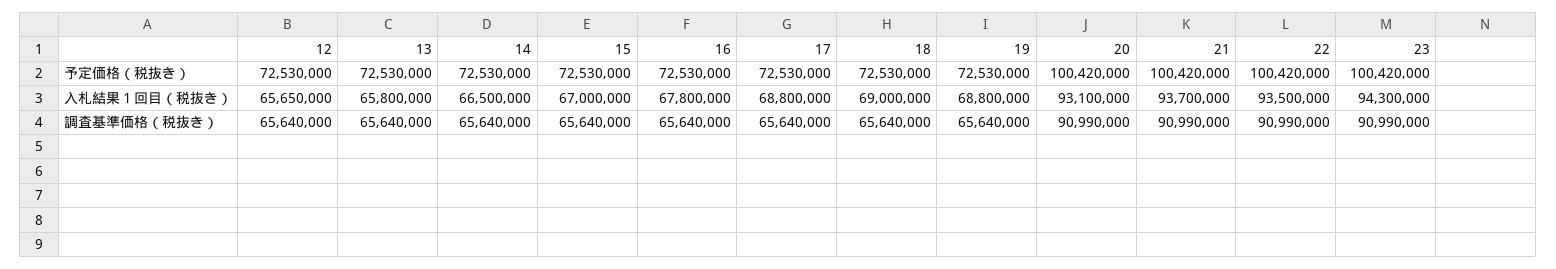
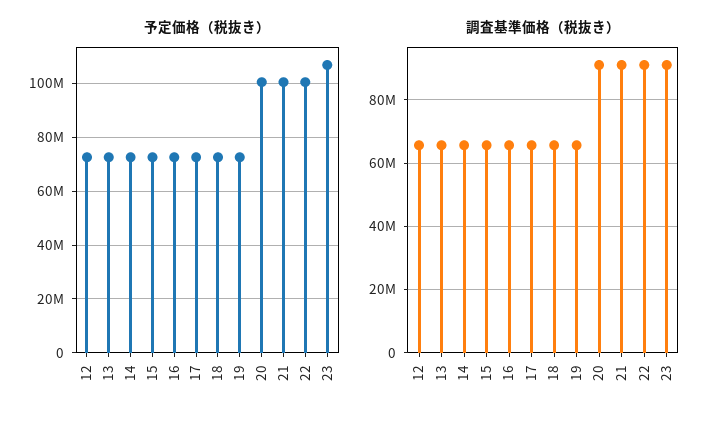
予定価格（税抜き）, 23: 100420000 -> 107500000
入札結果１回目（税抜き）, 12: 65650000 -> none
入札結果１回目（税抜き）, 13: 65800000 -> none
入札結果１回目（税抜き）, 14: 66500000 -> none
入札結果１回目（税抜き）, 15: 67000000 -> none
入札結果１回目（税抜き）, 16: 67800000 -> none
入札結果１回目（税抜き）, 17: 68800000 -> none
入札結果１回目（税抜き）, 18: 69000000 -> none
入札結果１回目（税抜き）, 19: 68800000 -> none
入札結果１回目（税抜き）, 20: 93100000 -> none
入札結果１回目（税抜き）, 21: 93700000 -> none
入札結果１回目（税抜き）, 22: 93500000 -> none
入札結果１回目（税抜き）, 23: 94300000 -> none

